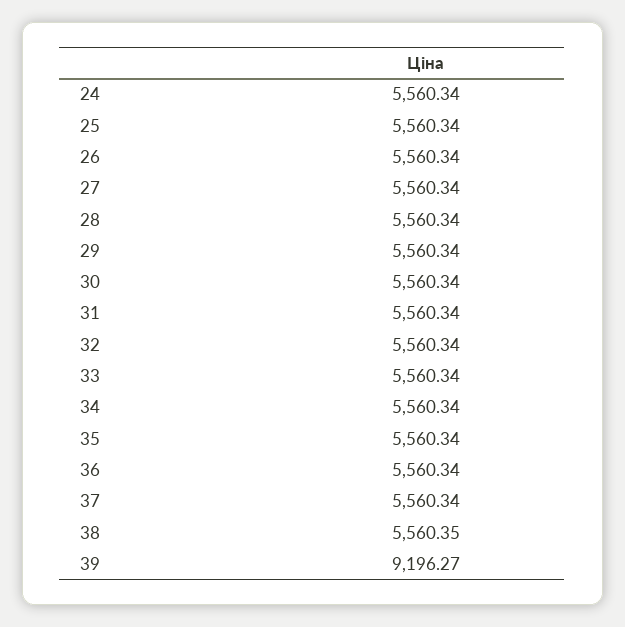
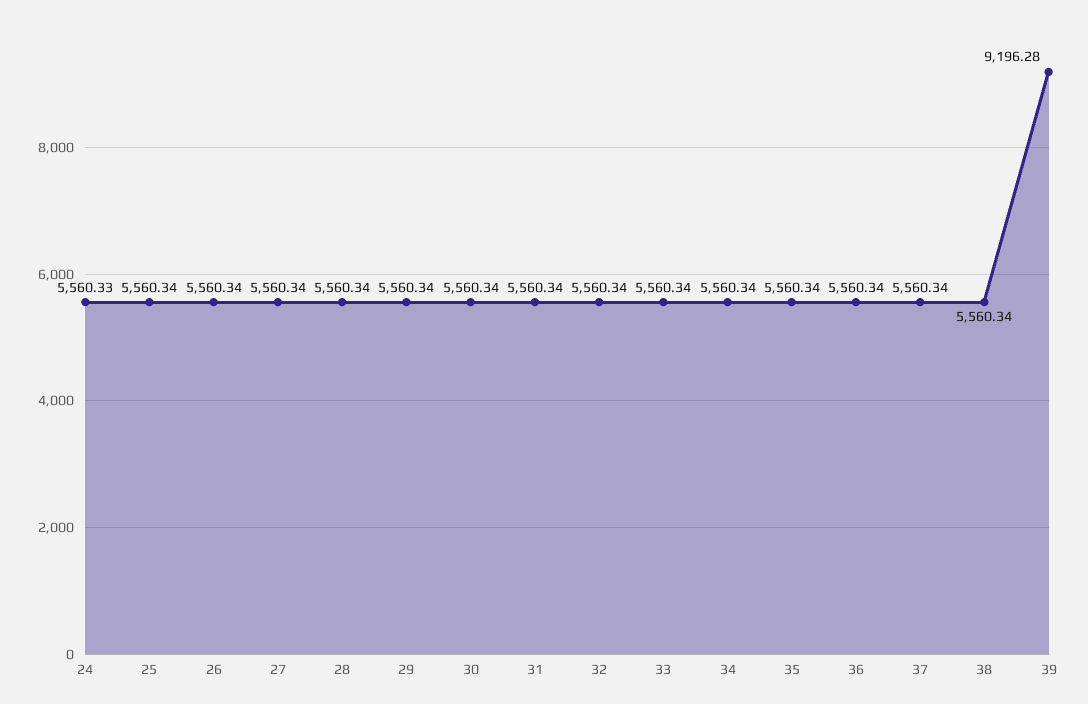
24: 5560.34 -> 5560.33
38: 5560.35 -> 5560.34
39: 9196.27 -> 9196.28

